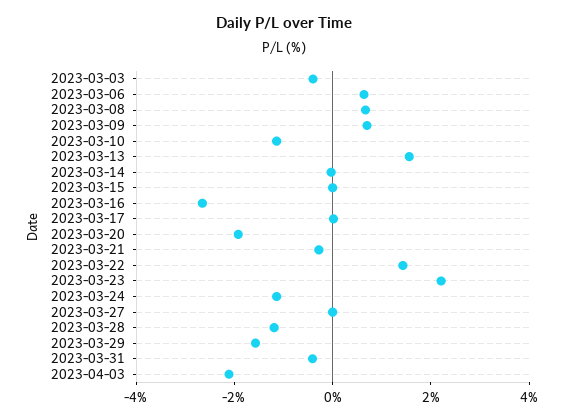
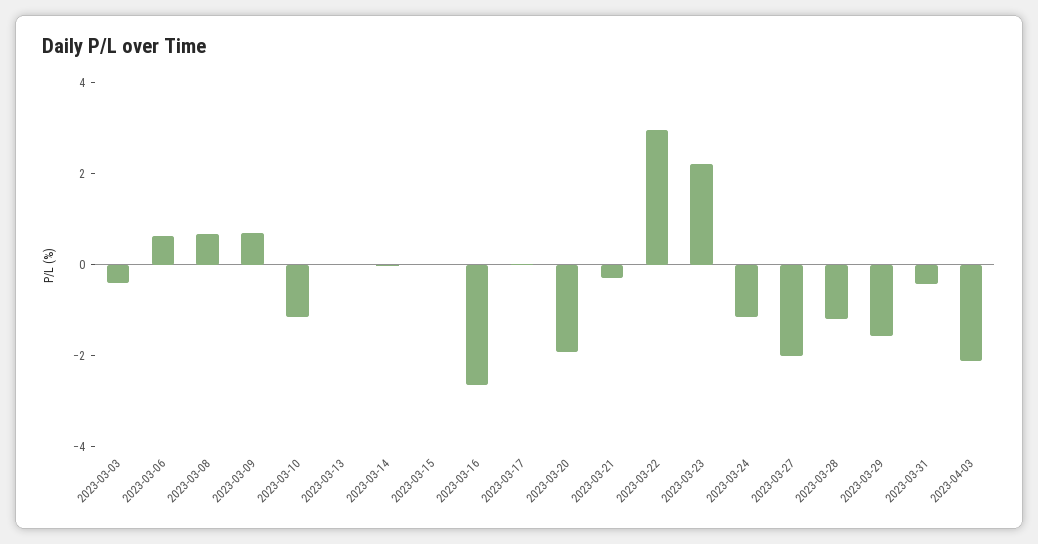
2023-03-13: 1.5 -> 0
2023-03-22: 1.5 -> 3
2023-03-27: 0 -> -2

